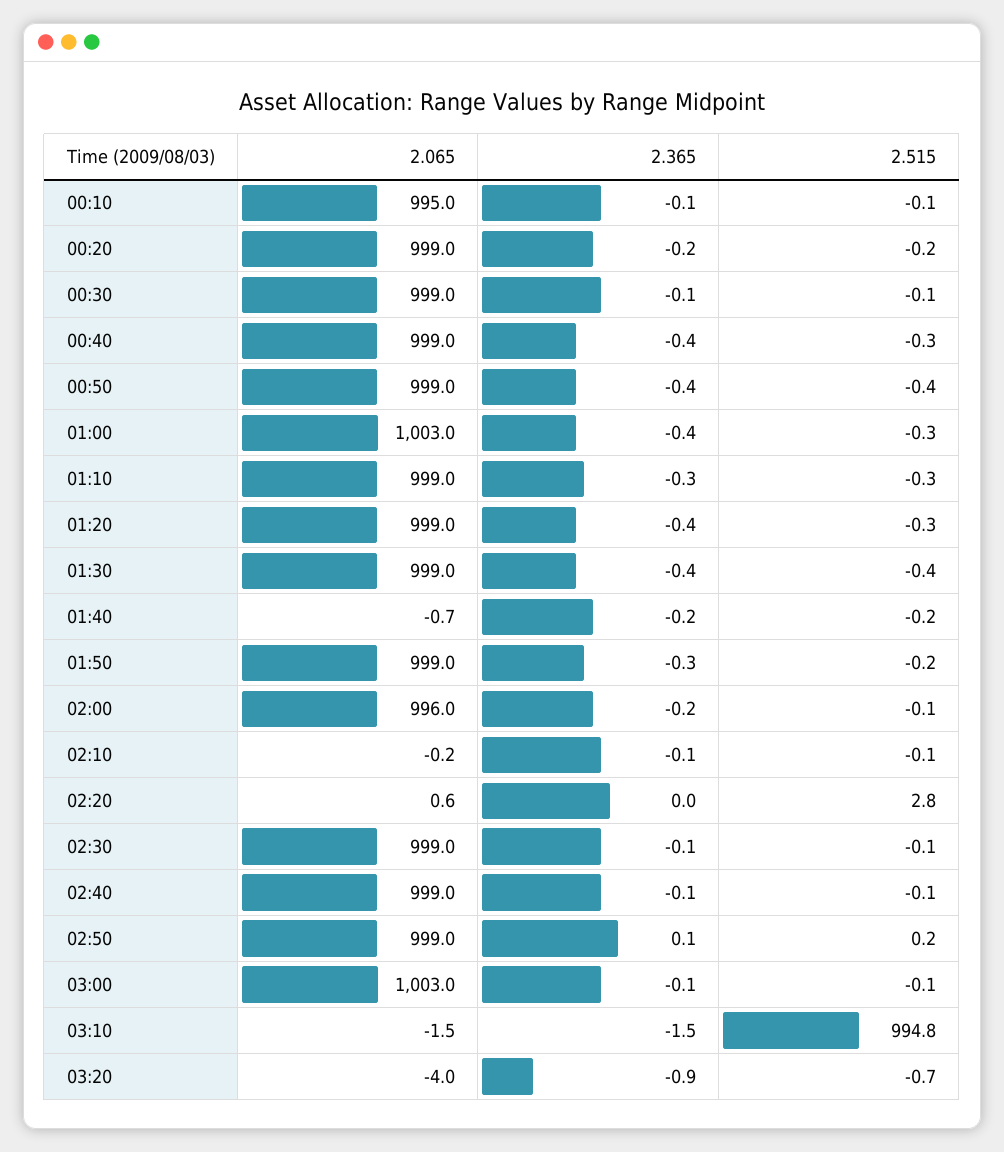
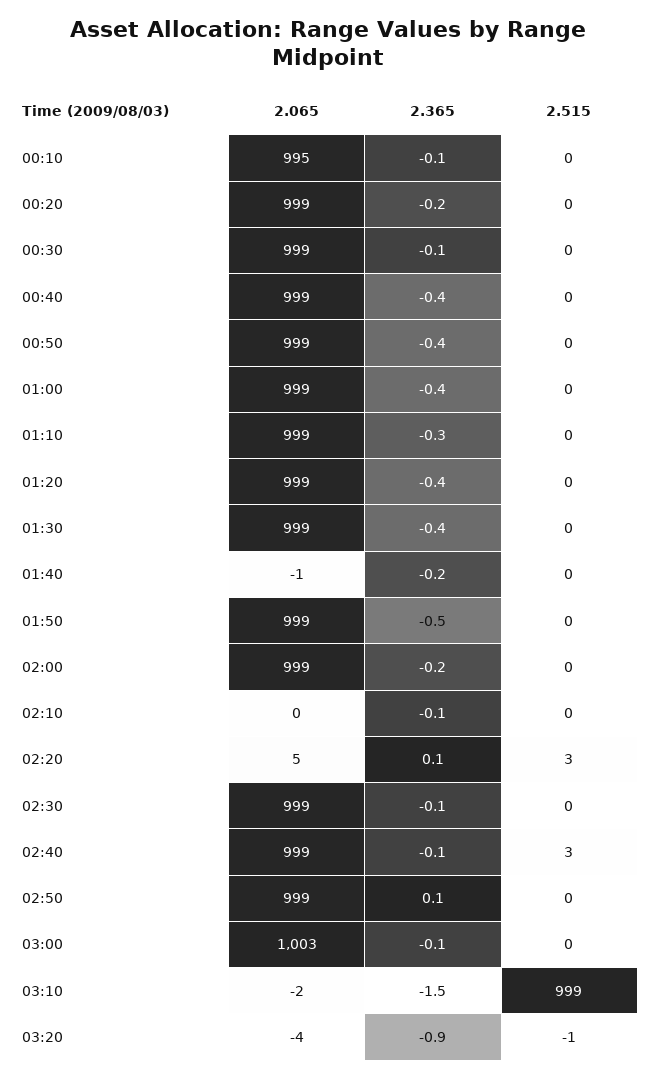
2.065, 01:00: 1003 -> 999
2.365, 01:50: -0.3 -> -0.5
2.065, 02:00: 996 -> 999
2.065, 02:20: 0.6 -> 5
2.365, 02:20: 0 -> 0.1
2.515, 02:40: -0.1 -> 3
2.515, 03:10: 994.8 -> 999

